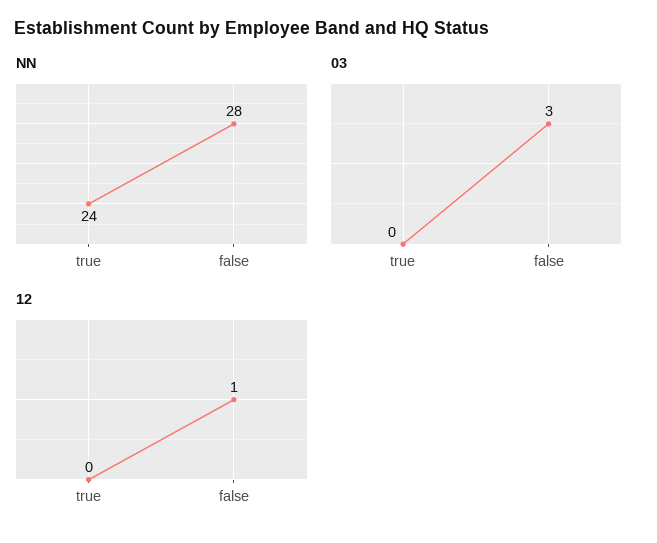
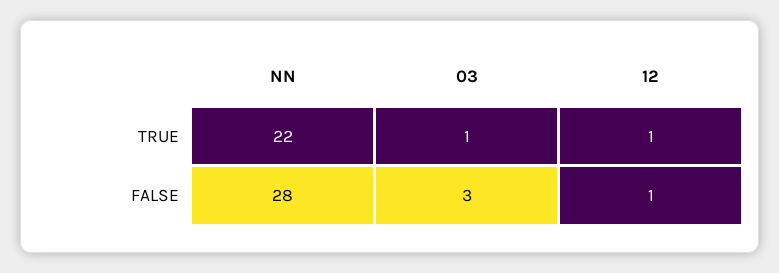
NN, true: 24 -> 22
03, true: 0 -> 1
12, true: 0 -> 1

